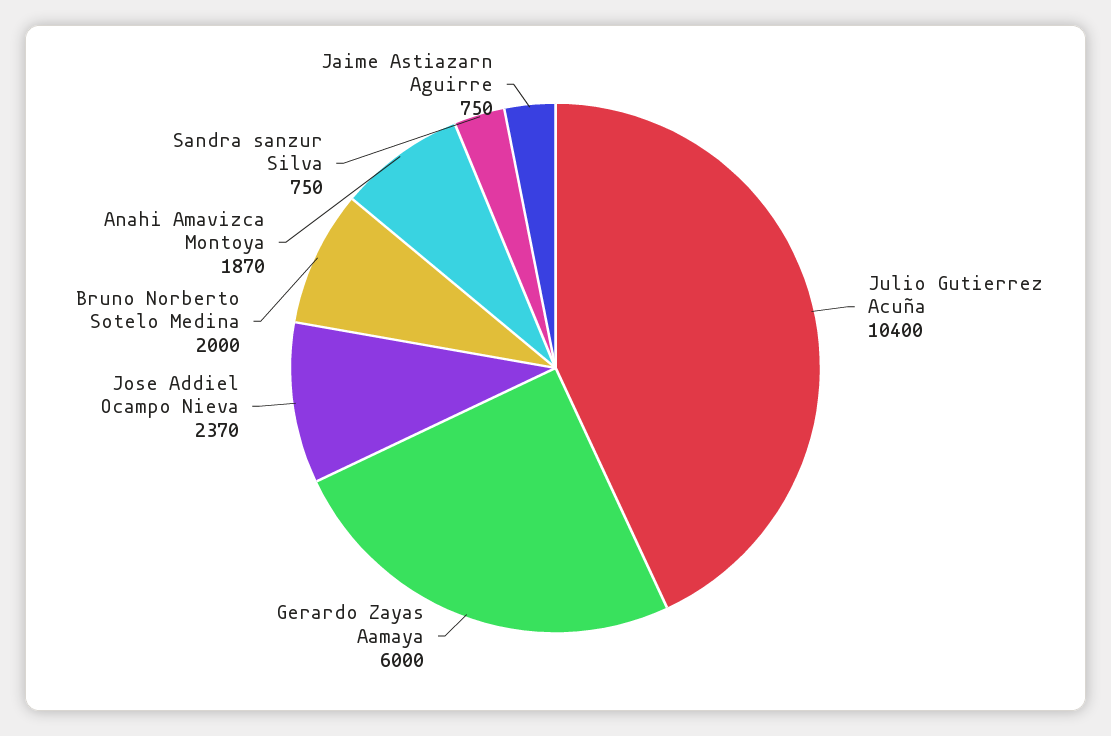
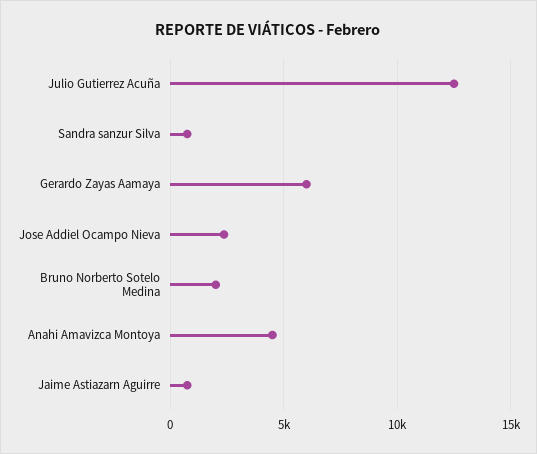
Julio Gutierrez Acuña: 10400 -> 12500
Anahi Amavizca Montoya: 1870 -> 4500

